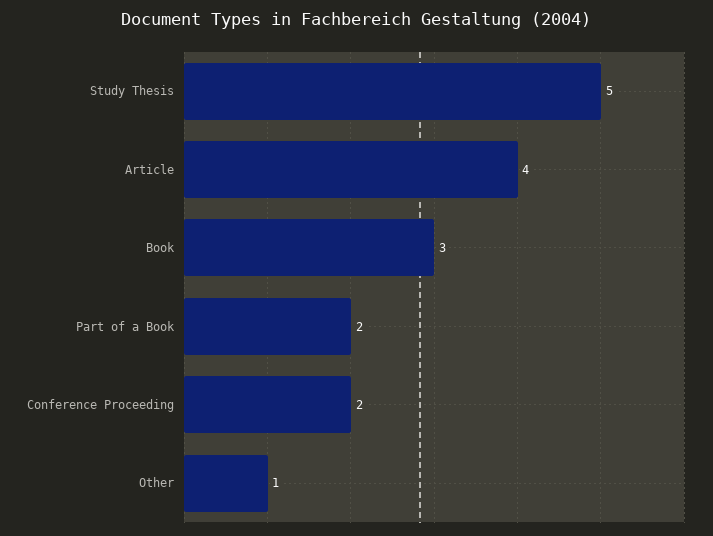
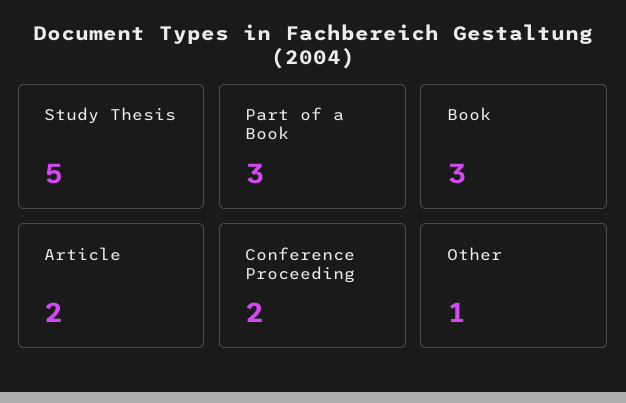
Article: 4 -> 2
Part of a Book: 2 -> 3

